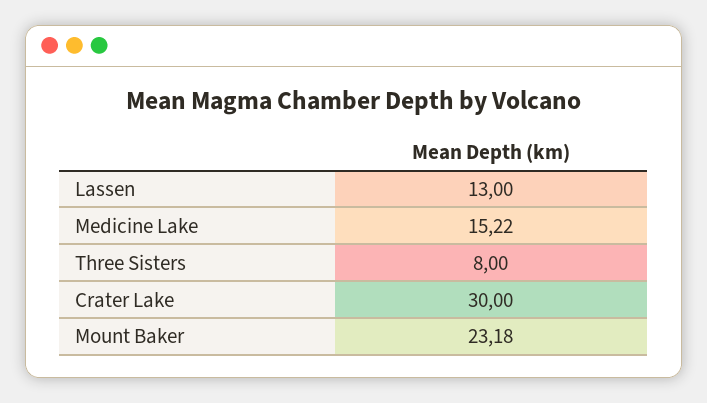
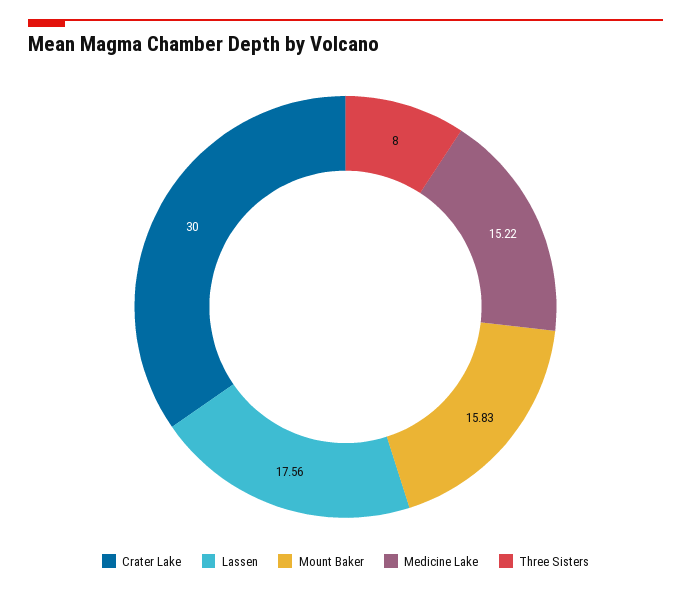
Lassen: 13 -> 17.56
Mount Baker: 23.18 -> 15.83

